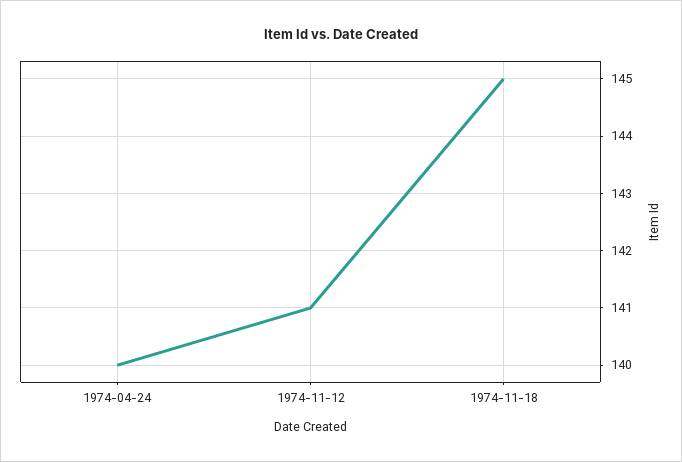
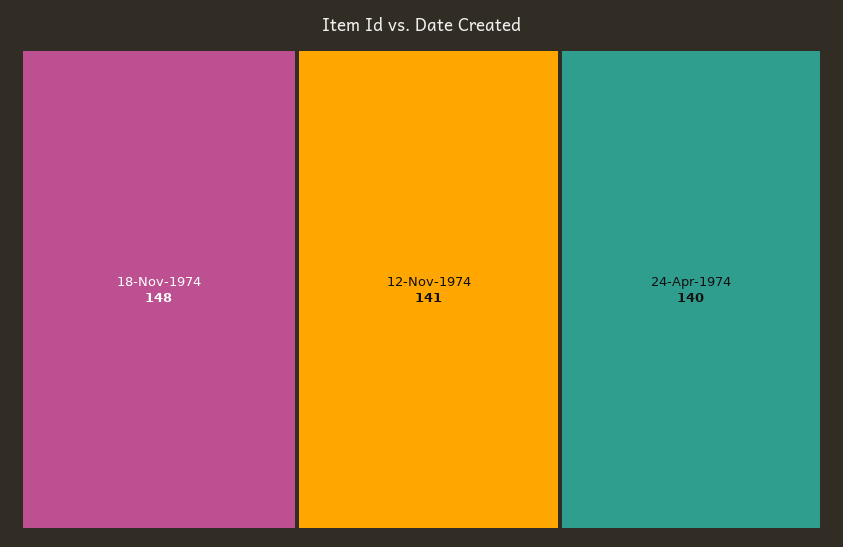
1974-11-18: 145 -> 148

